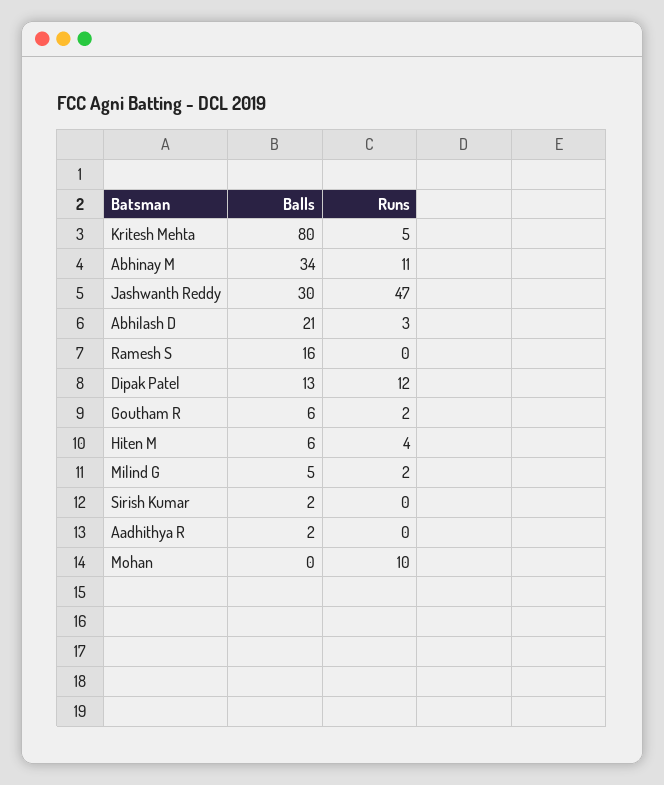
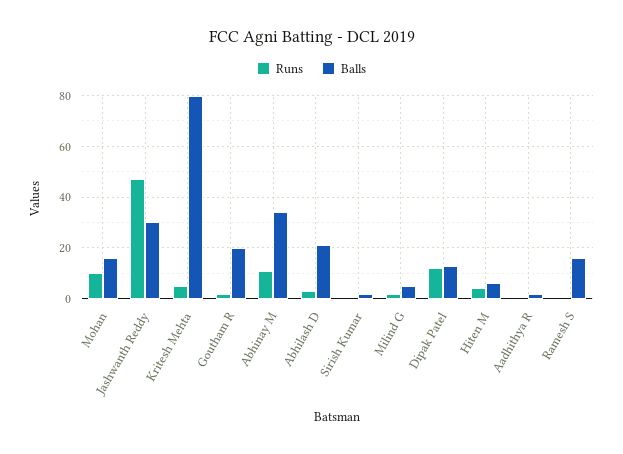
Balls, Goutham R: 6 -> 20
Balls, Mohan: 0 -> 15

